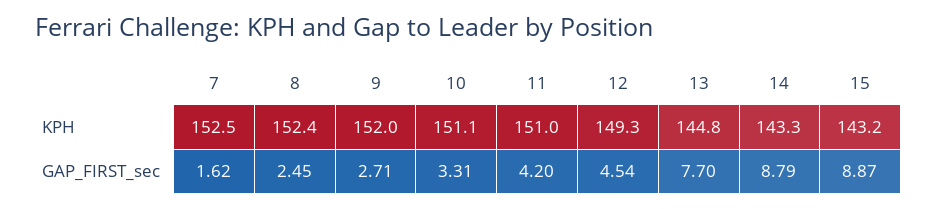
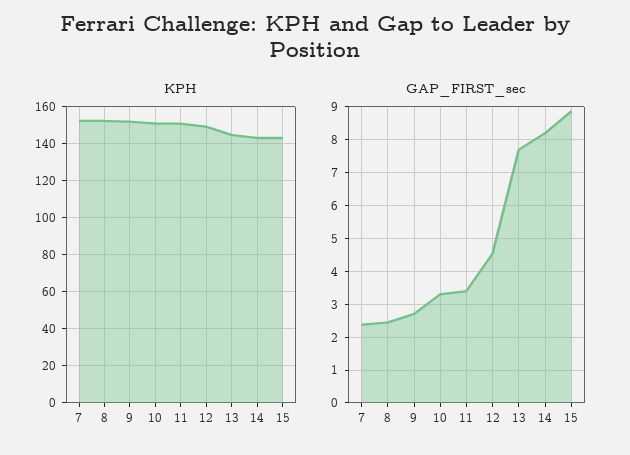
GAP_FIRST_sec, 7: 1.62 -> 2.4
GAP_FIRST_sec, 11: 4.2 -> 3.4
GAP_FIRST_sec, 14: 8.79 -> 8.2

